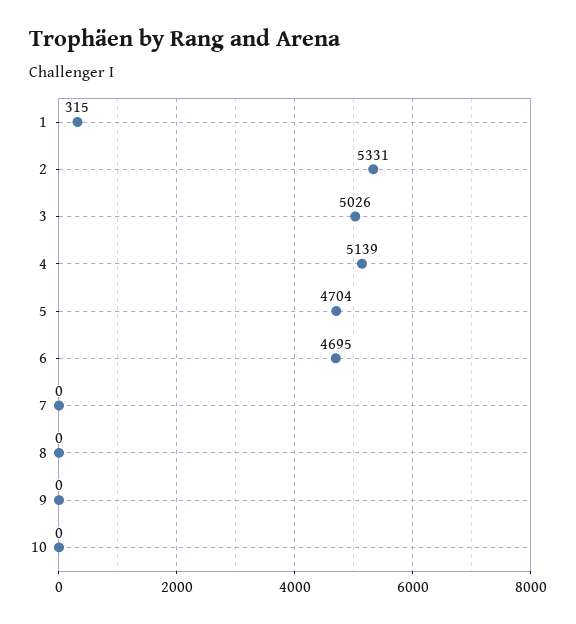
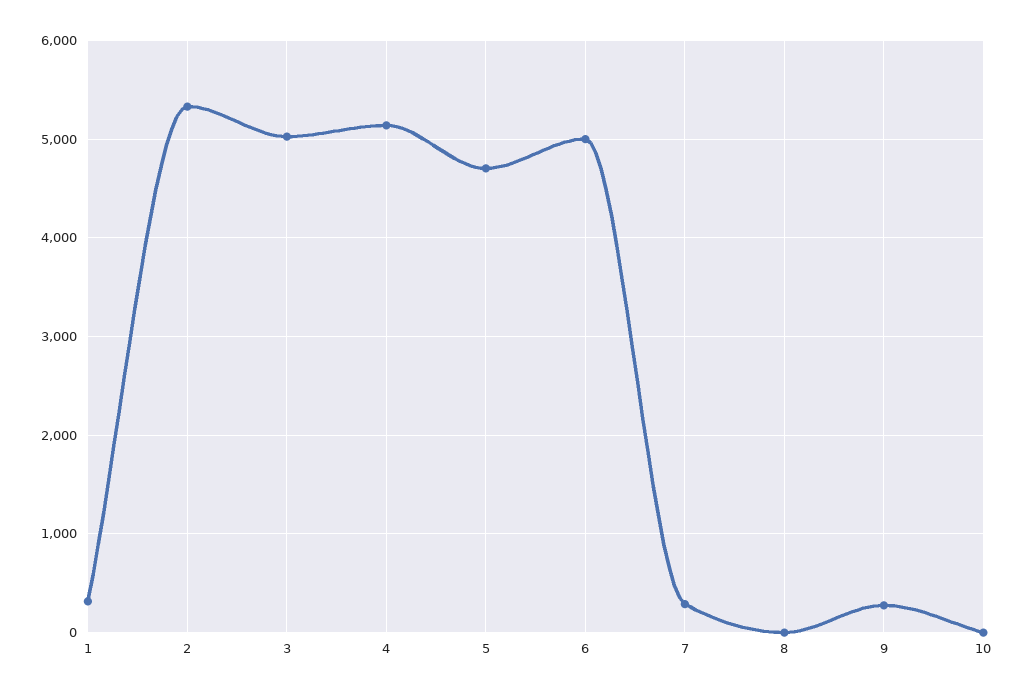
6: 4695 -> 5000
7: 0 -> 300
9: 0 -> 300

